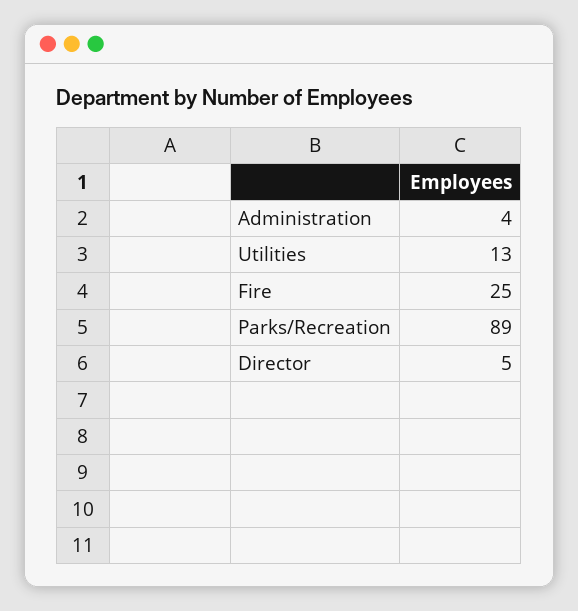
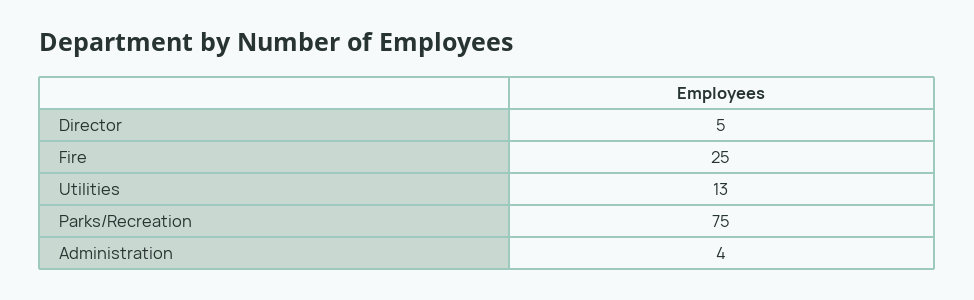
Parks/Recreation: 89 -> 75

